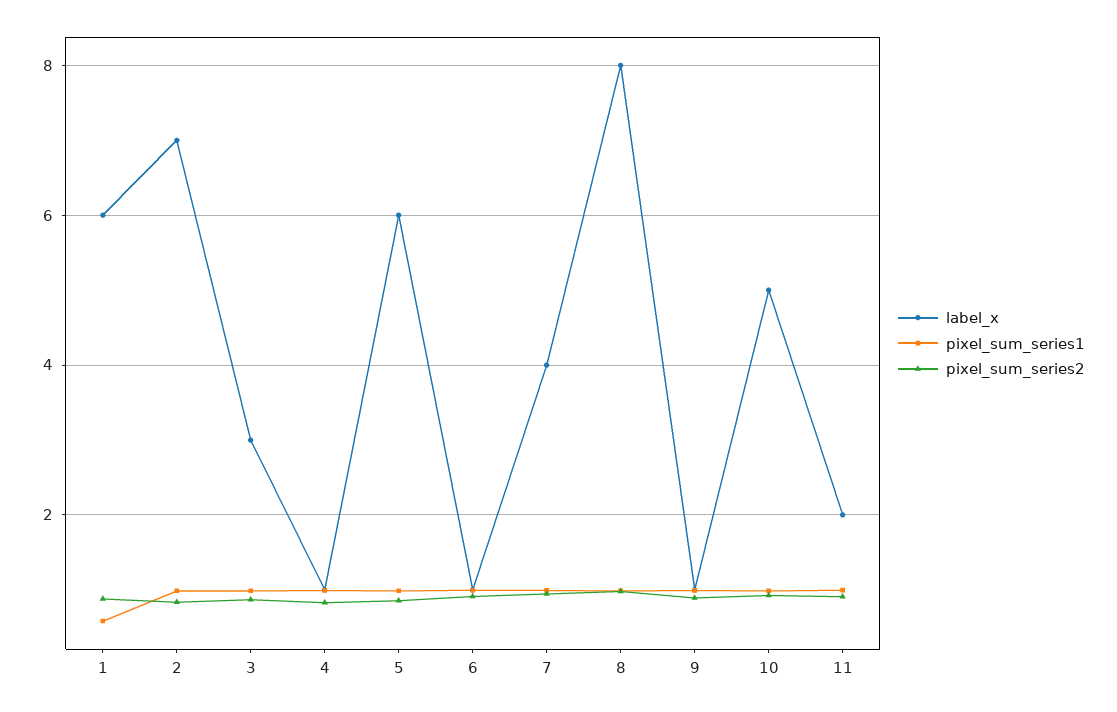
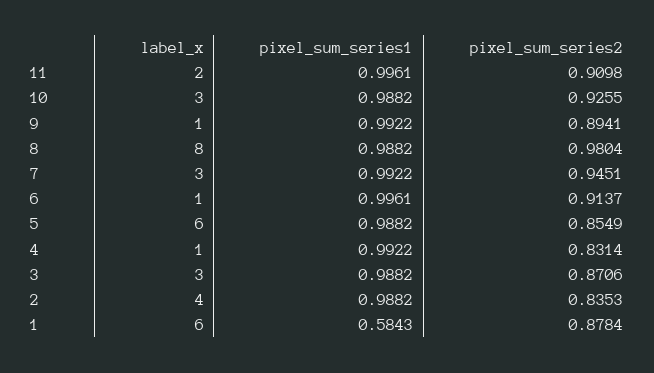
label_x, 2: 7 -> 4
label_x, 7: 4 -> 3
label_x, 10: 5 -> 3

